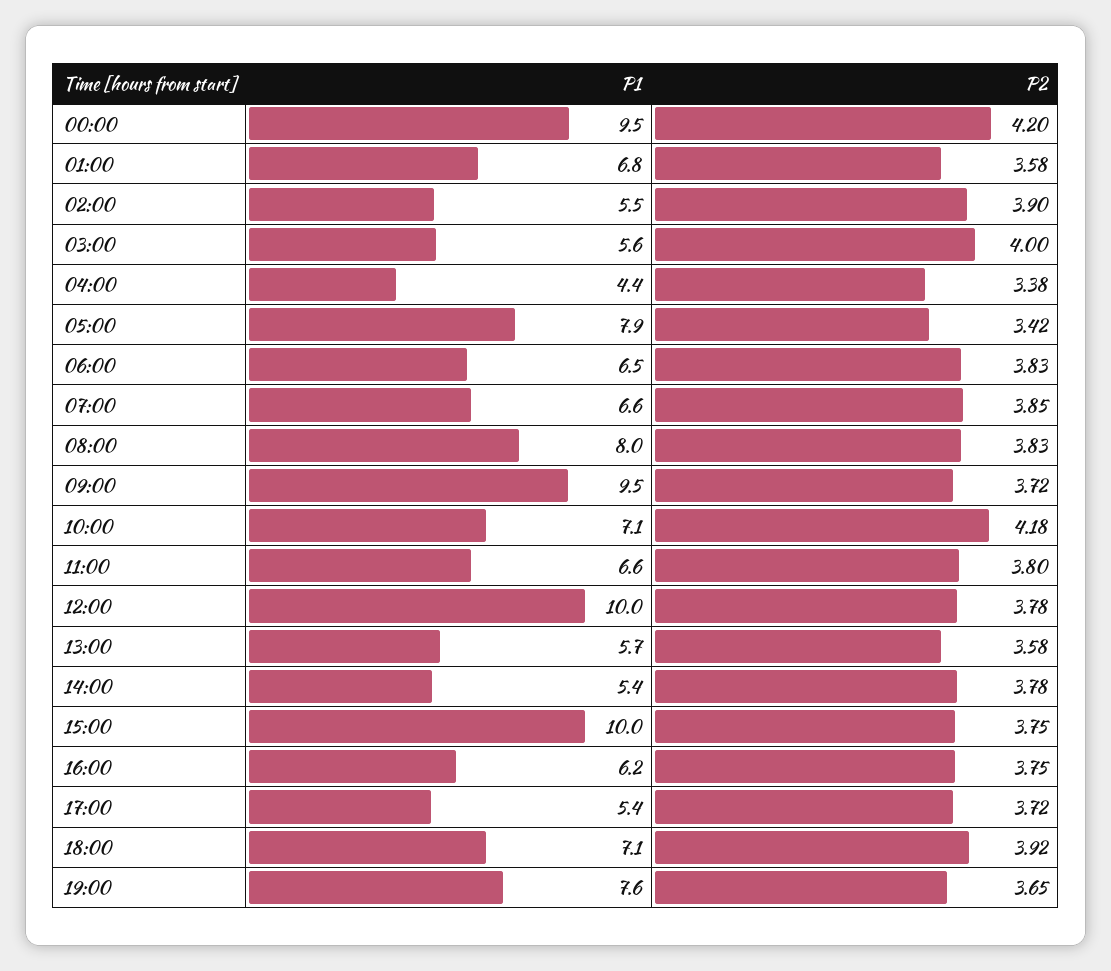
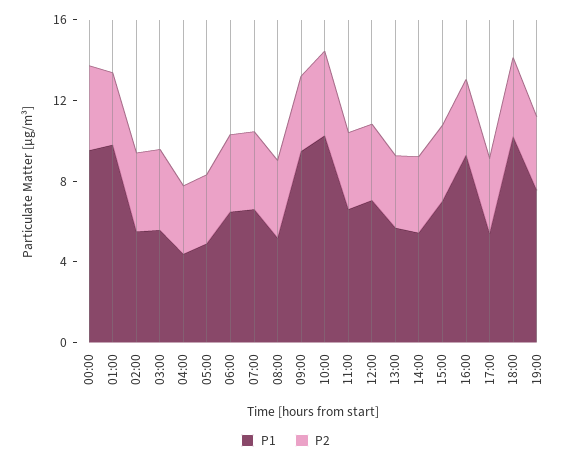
P1, 01:00: 6.8 -> 10
P1, 05:00: 7.9 -> 5
P1, 08:00: 8 -> 5
P1, 10:00: 7.1 -> 10
P1, 12:00: 10 -> 7
P1, 15:00: 10 -> 7
P1, 16:00: 6.2 -> 9
P1, 18:00: 7.1 -> 10

